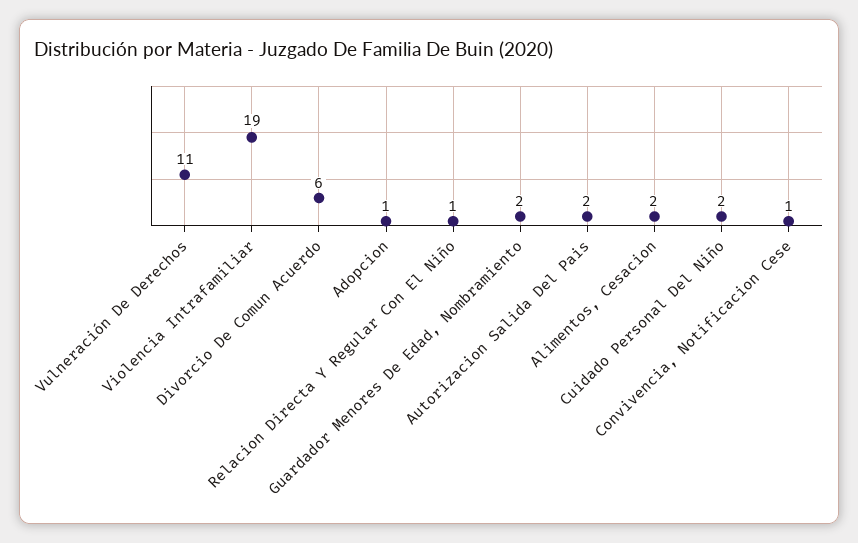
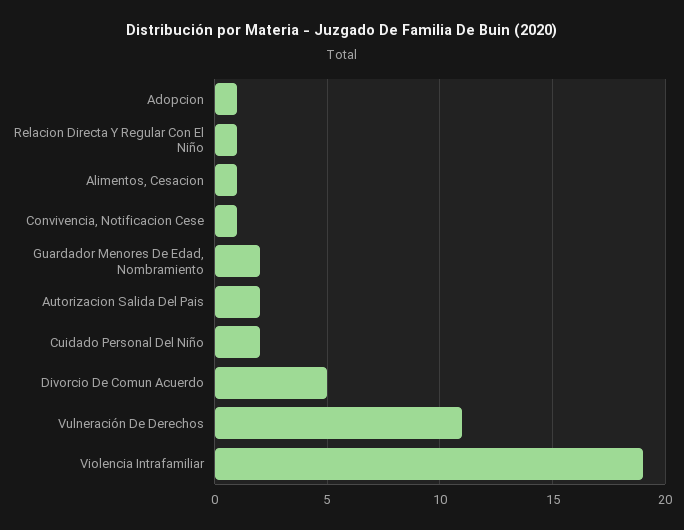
Divorcio De Comun Acuerdo: 6 -> 5
Alimentos, Cesacion: 2 -> 1

